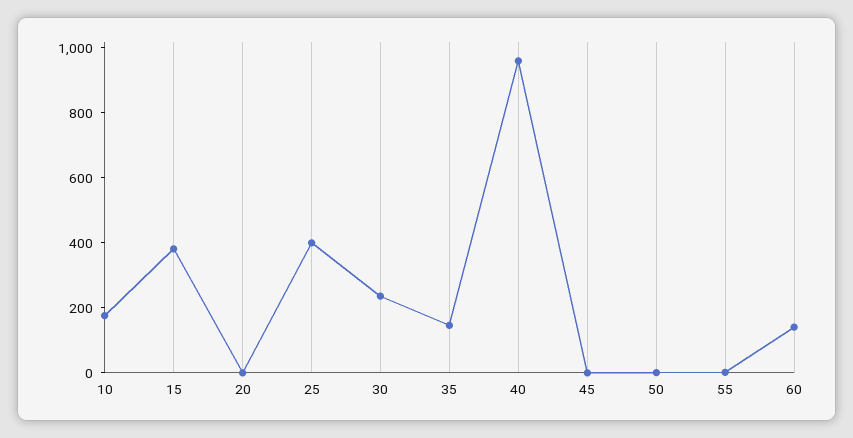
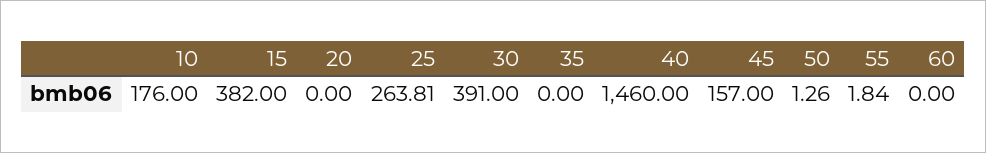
25: 400 -> 263.81
30: 250 -> 391
35: 150 -> 0
40: 950 -> 1460
45: 0 -> 157
60: 150 -> 0

